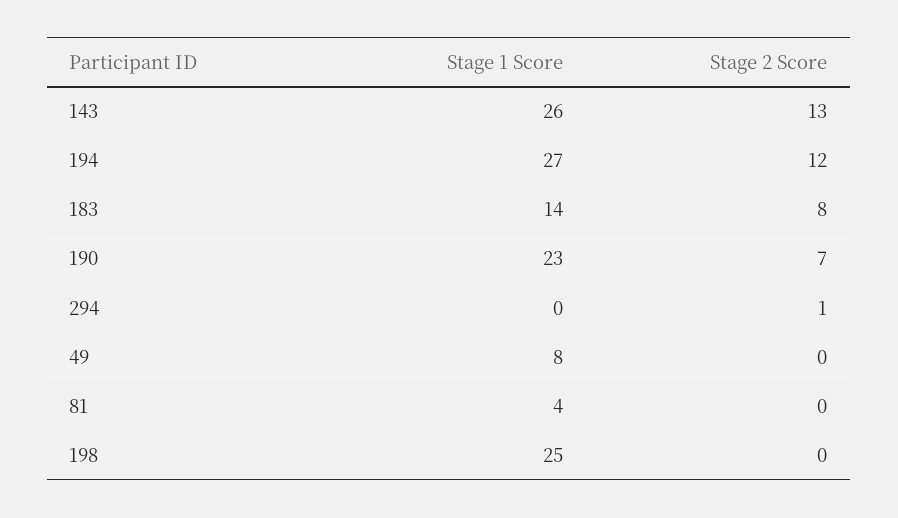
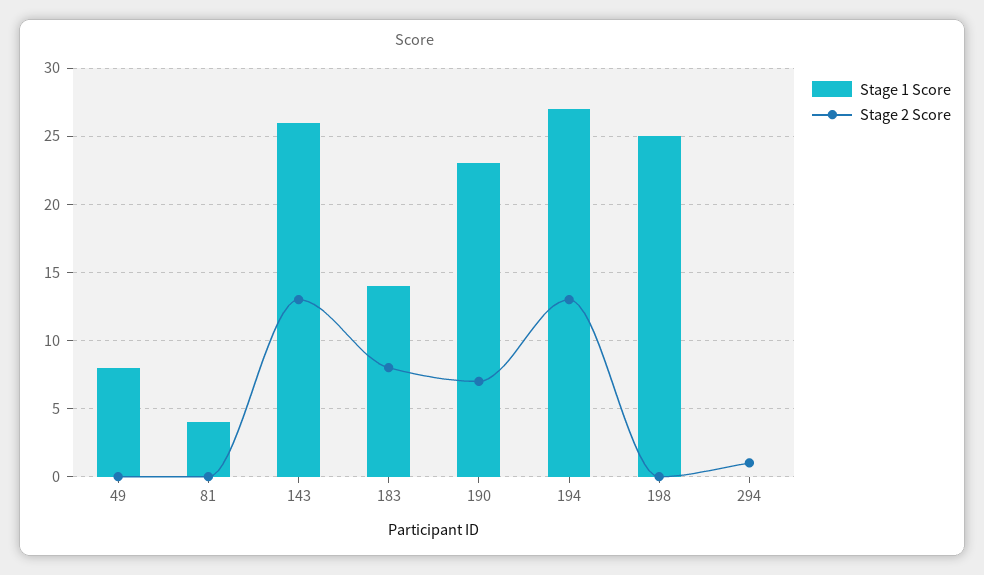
Stage 2 Score, 194: 12 -> 13

